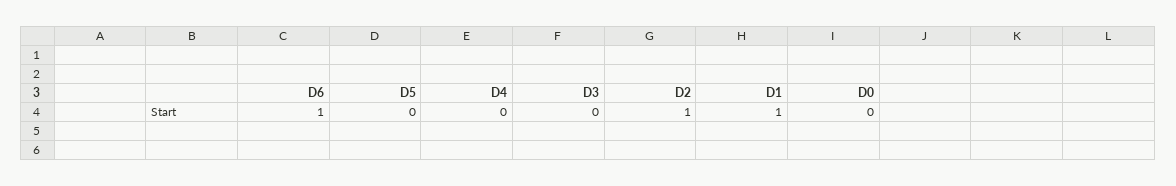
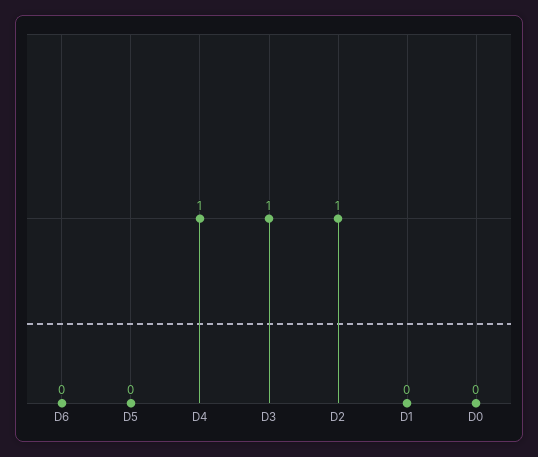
D6: 1 -> 0
D4: 0 -> 1
D3: 0 -> 1
D1: 1 -> 0

